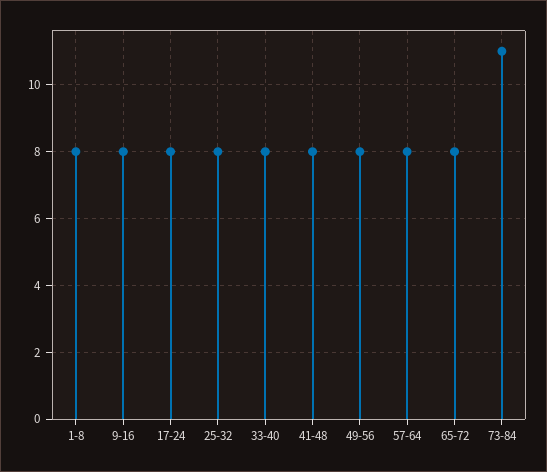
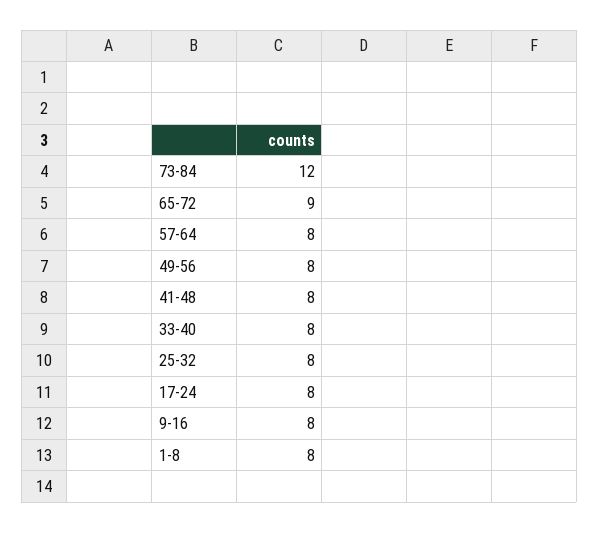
65-72: 8 -> 9
73-84: 11 -> 12

